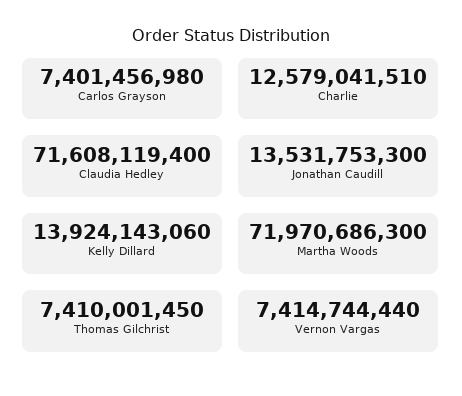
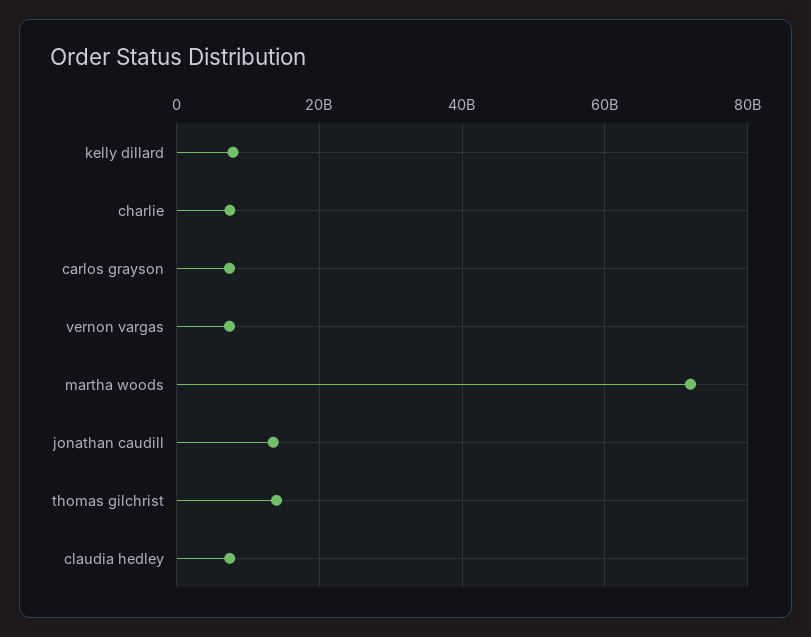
Charlie: 12579041510 -> 8000000000
Claudia Hedley: 71608119400 -> 8000000000
Kelly Dillard: 13924143060 -> 8000000000
Thomas Gilchrist: 7410001450 -> 14000000000

